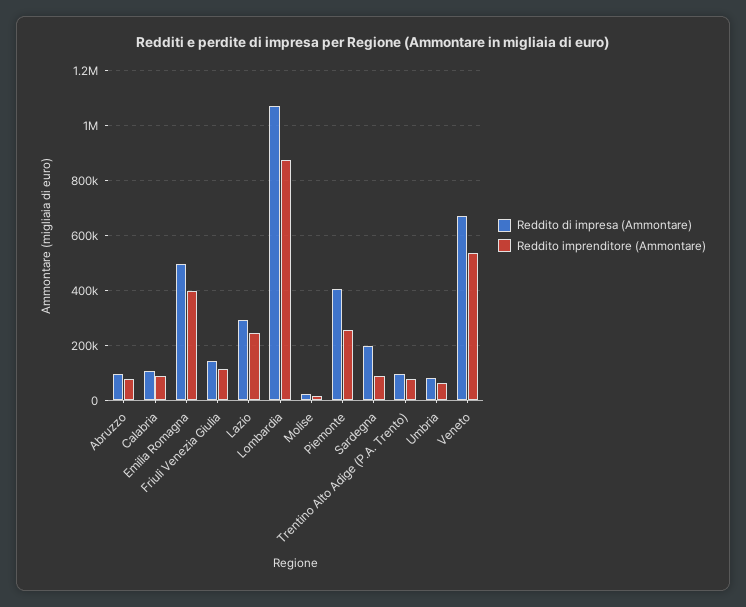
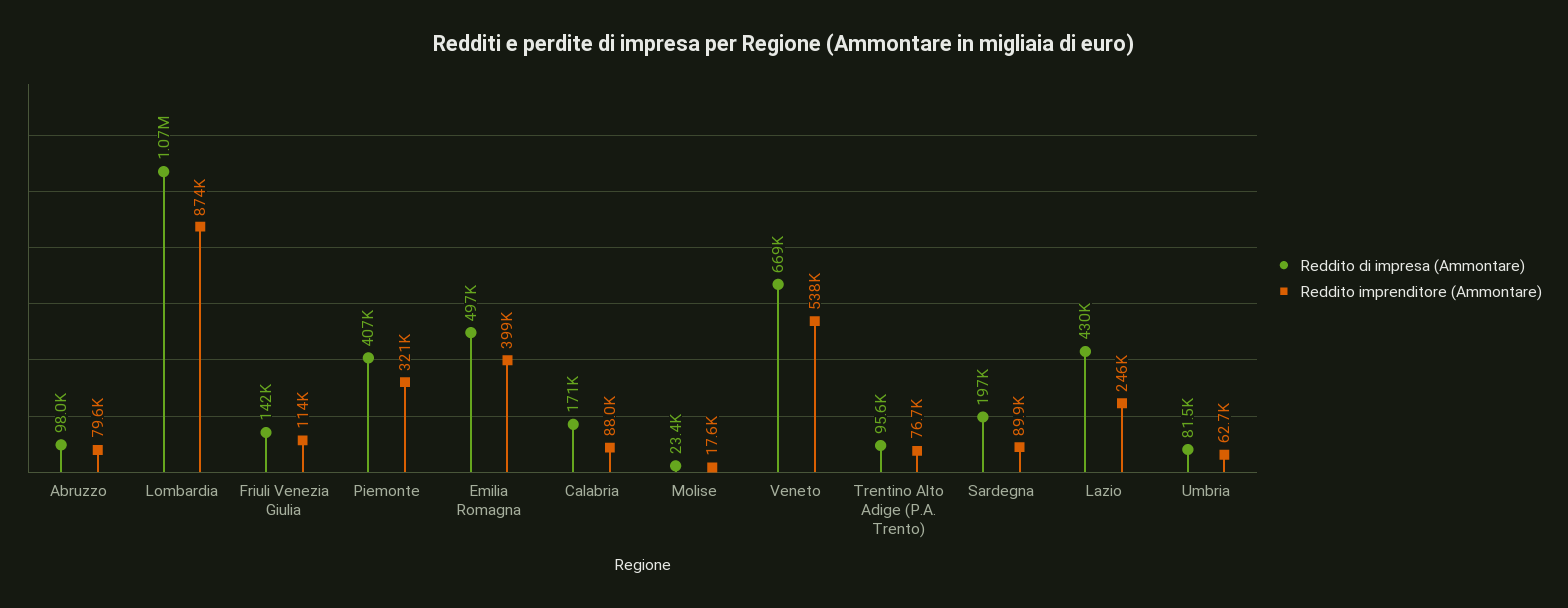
Reddito di impresa (Ammontare), Calabria: 100000 -> 171000
Reddito di impresa (Ammontare), Lazio: 300000 -> 430000
Reddito imprenditore (Ammontare), Piemonte: 250000 -> 321000

